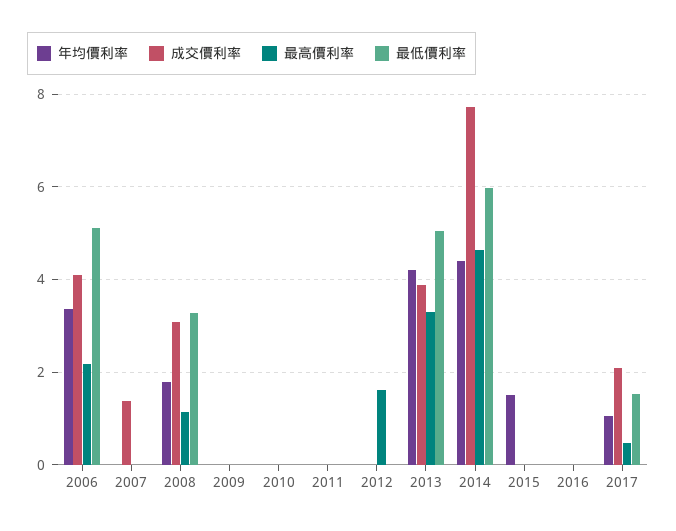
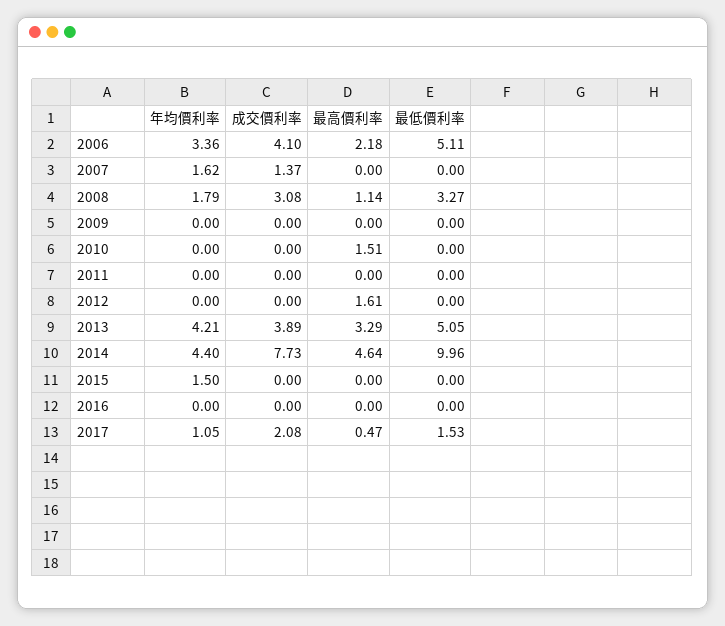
年均價利率, 2007: 0 -> 1.62
最高價利率, 2010: 0 -> 1.51
最低價利率, 2014: 6 -> 9.96

